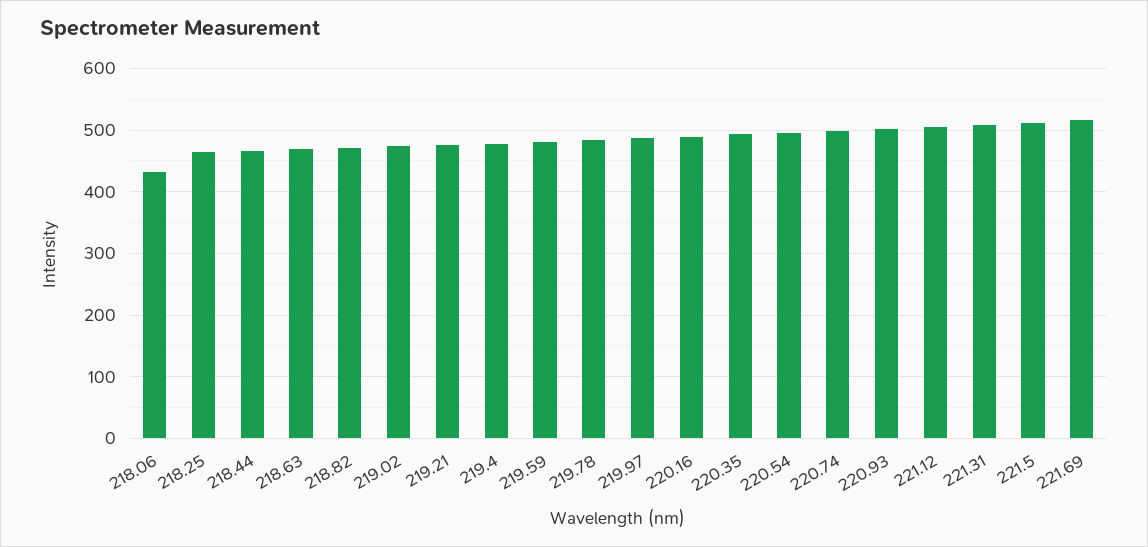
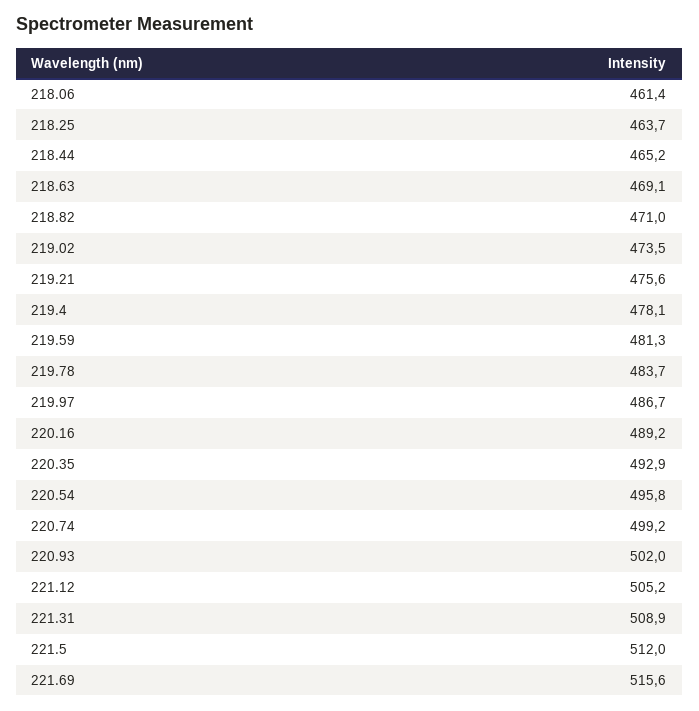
218.06: 430 -> 461.4

